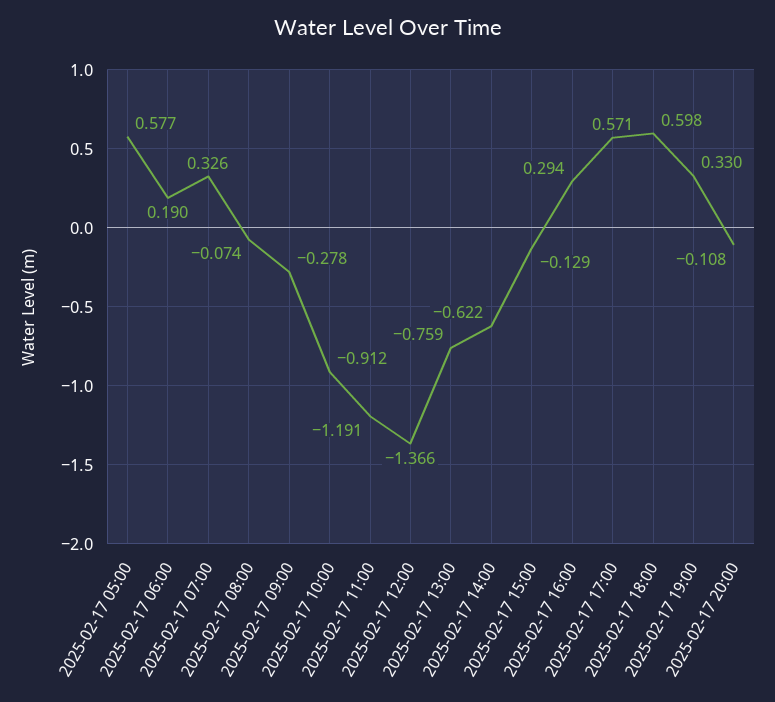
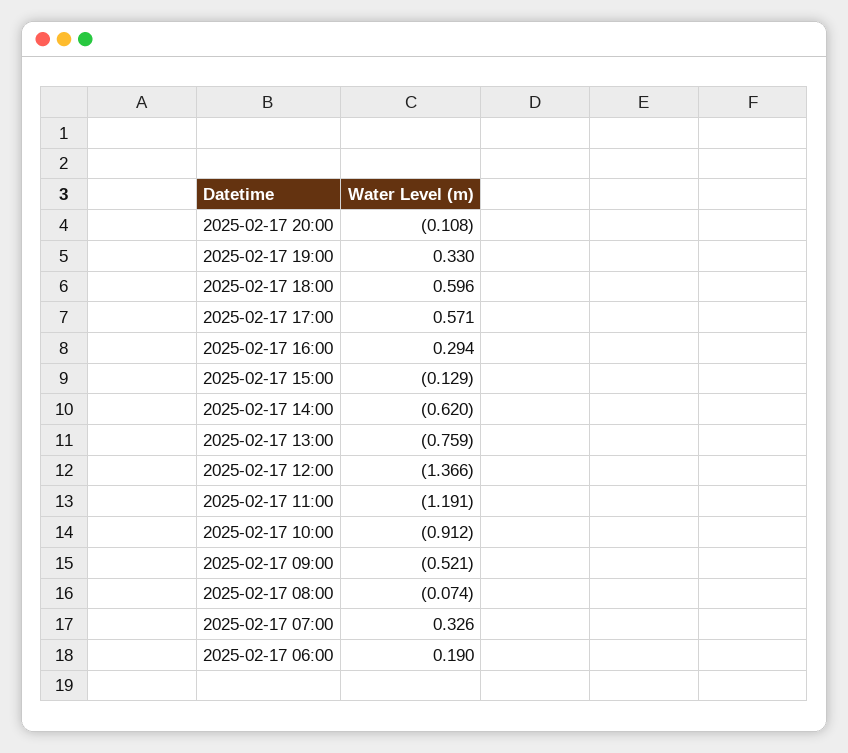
2025-02-17 05:00: 0.577 -> none
2025-02-17 09:00: -0.278 -> -0.521
2025-02-17 14:00: -0.622 -> -0.62
2025-02-17 18:00: 0.598 -> 0.596

